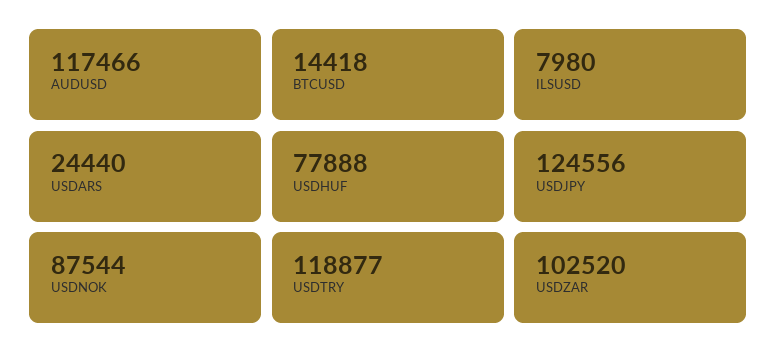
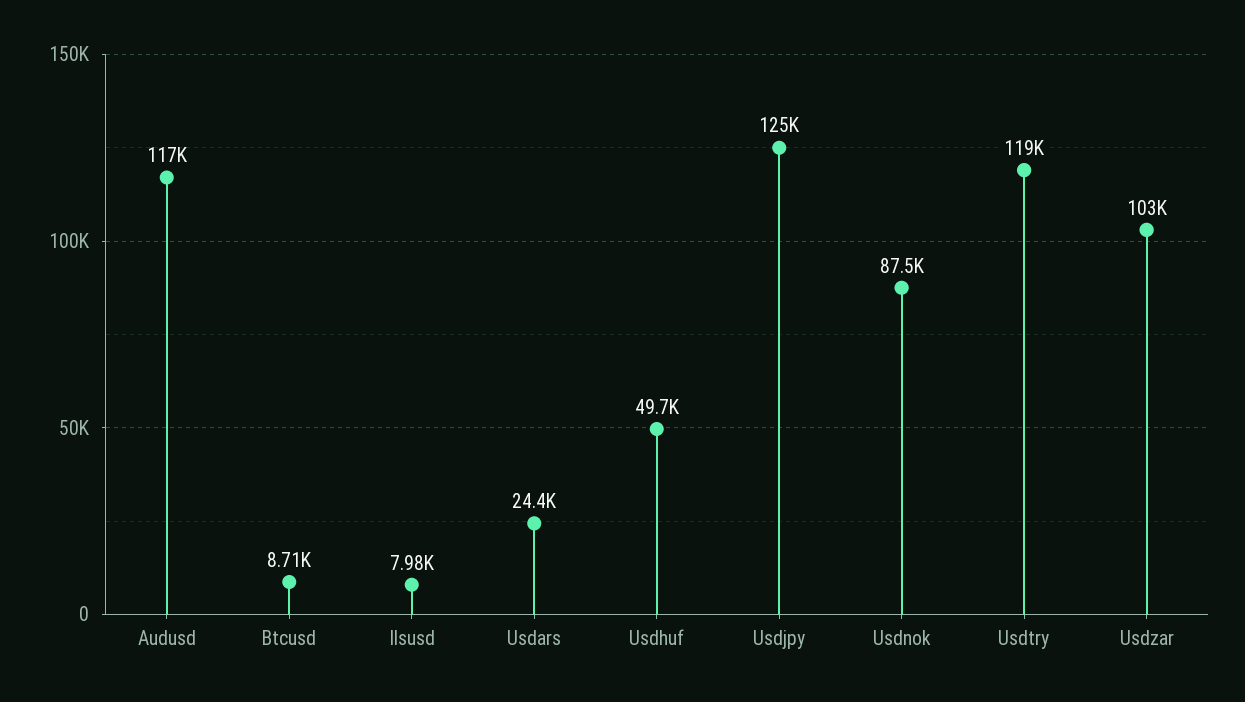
BTCUSD: 14418 -> 8710
USDHUF: 77888 -> 49700

